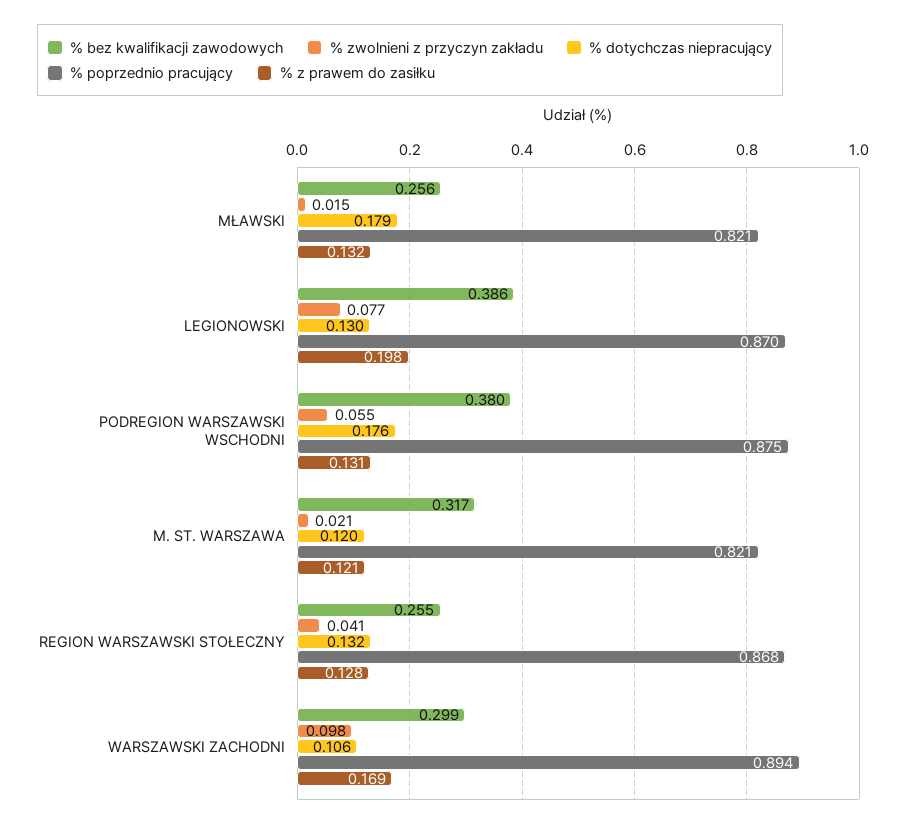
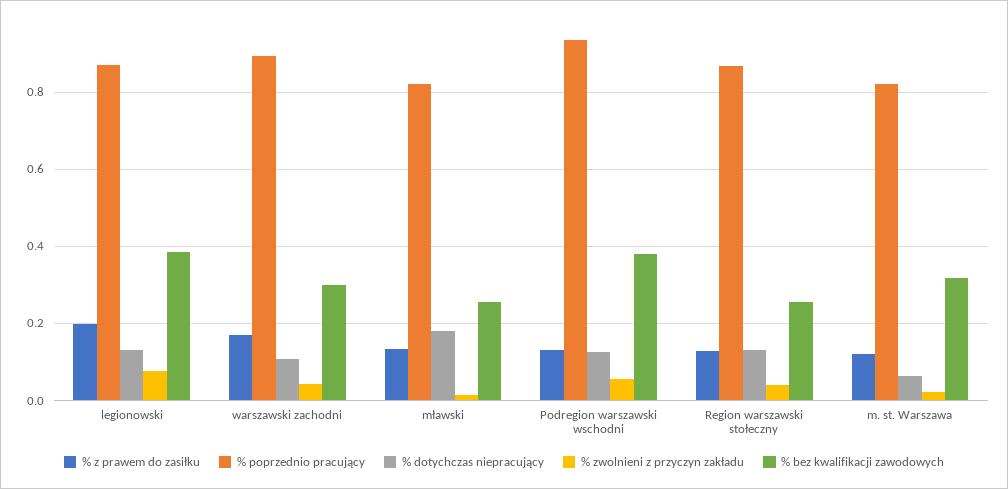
% dotychczas niepracujący, PODREGION WARSZAWSKI WSCHODNI: 0.176 -> 0.12
% poprzednio pracujący, PODREGION WARSZAWSKI WSCHODNI: 0.875 -> 0.94
% dotychczas niepracujący, M. ST. WARSZAWA: 0.12 -> 0.06
% zwolnieni z przyczyn zakładu, WARSZAWSKI ZACHODNI: 0.098 -> 0.04

